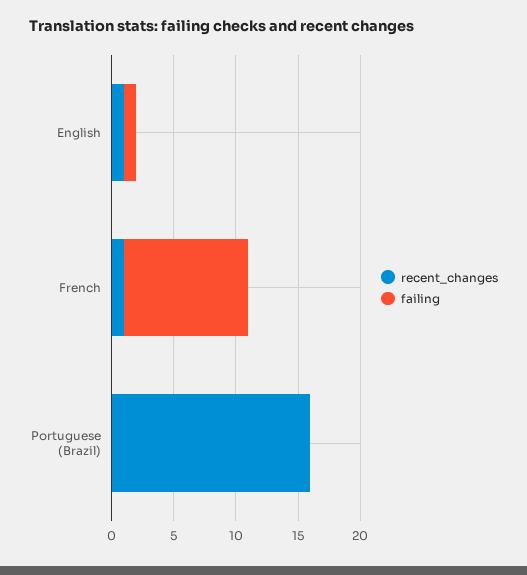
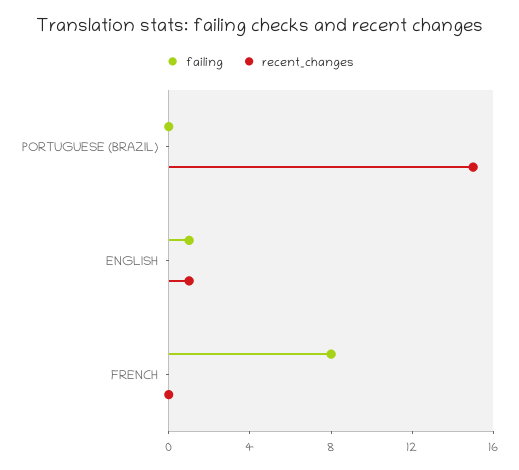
recent_changes, French: 1 -> 0
failing, French: 10 -> 8
recent_changes, Portuguese (Brazil): 16 -> 15

